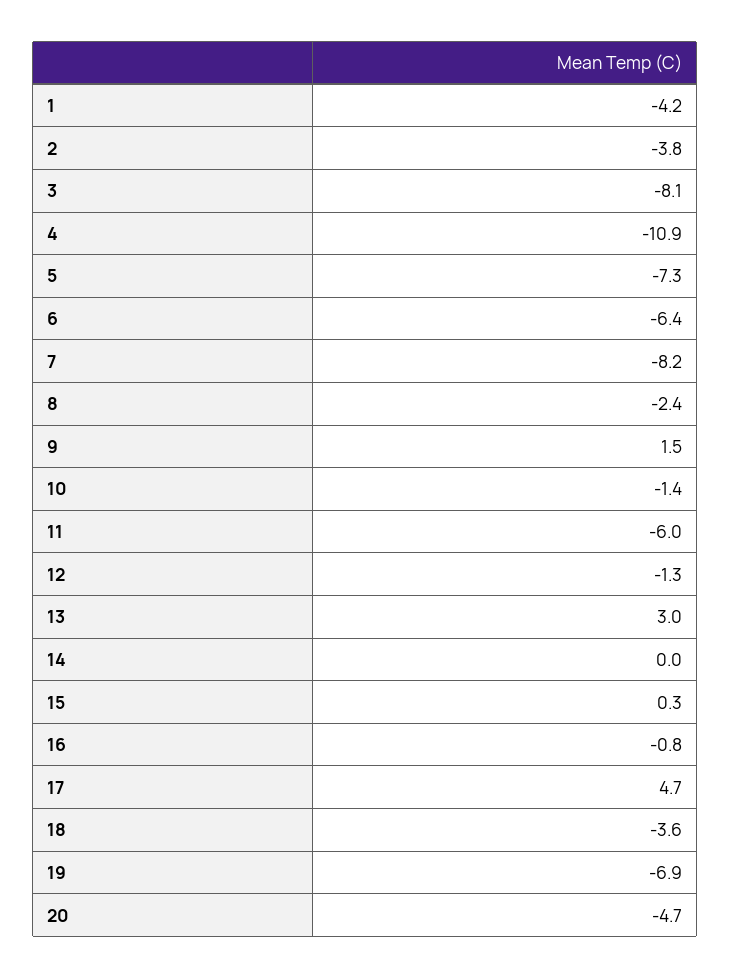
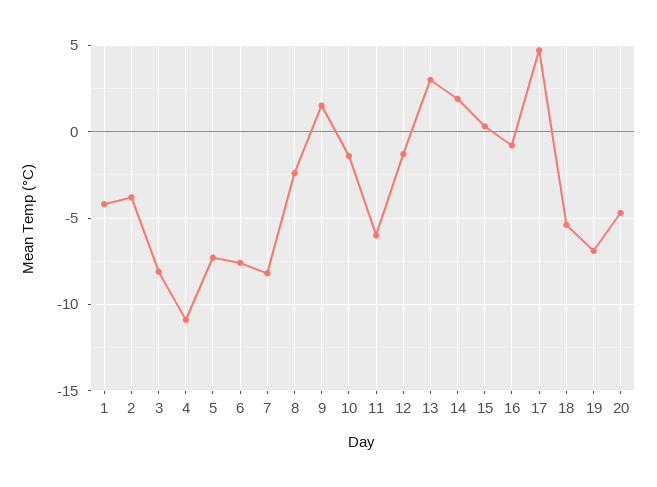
6: -6.4 -> -7.5
14: 0 -> 2
18: -3.6 -> -5.5

